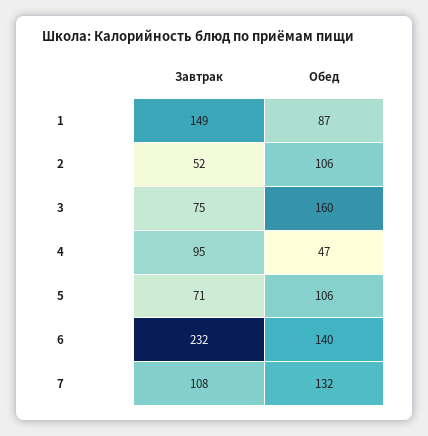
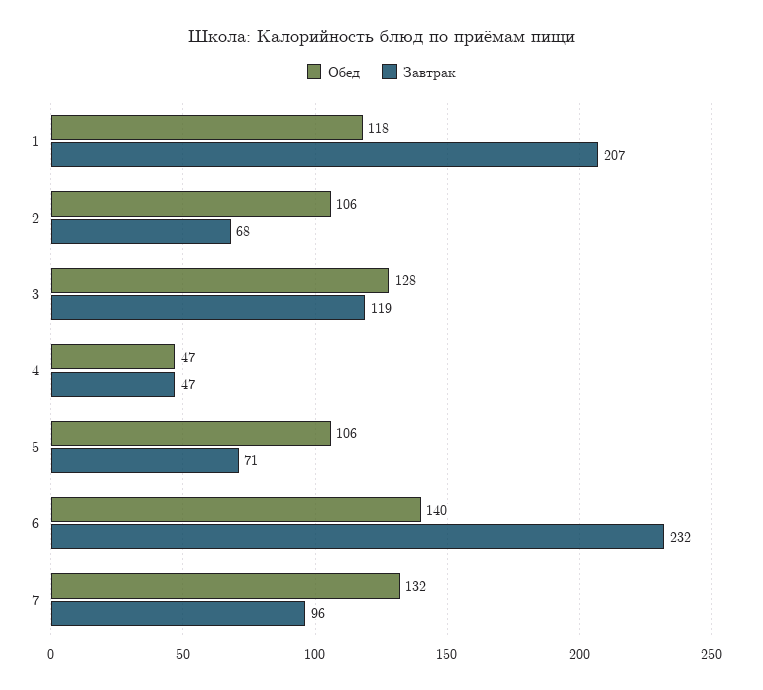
Завтрак, 1: 149 -> 207
Обед, 1: 87 -> 118
Завтрак, 2: 52 -> 68
Завтрак, 3: 75 -> 119
Обед, 3: 160 -> 128
Завтрак, 4: 95 -> 47
Завтрак, 7: 108 -> 96

